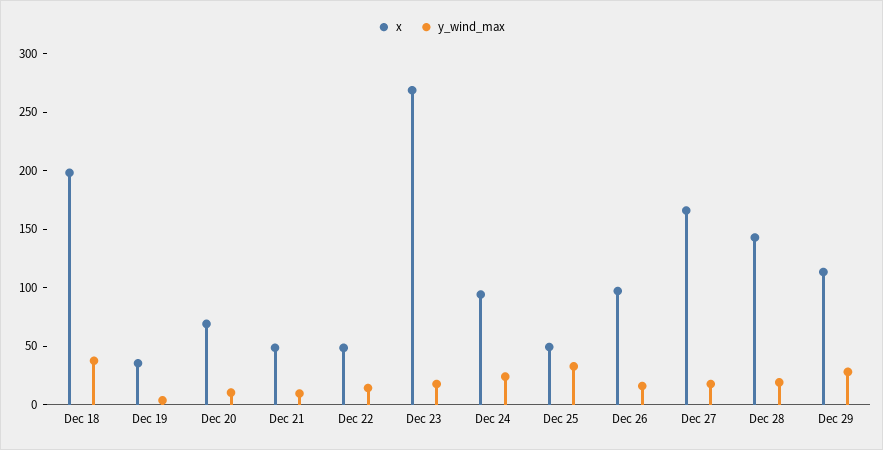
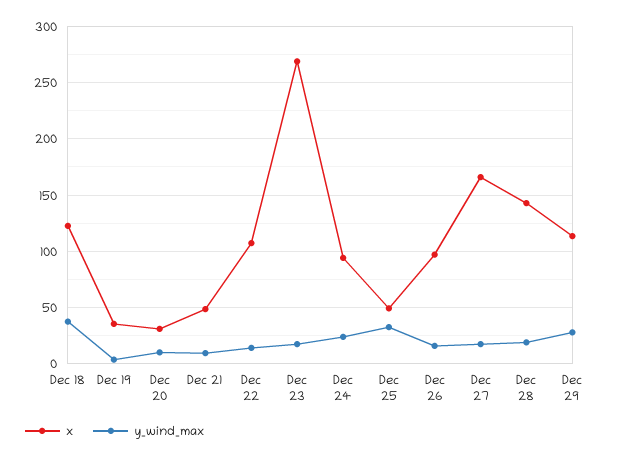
x, Dec 18: 200 -> 120
x, Dec 20: 70 -> 30
x, Dec 22: 50 -> 110

